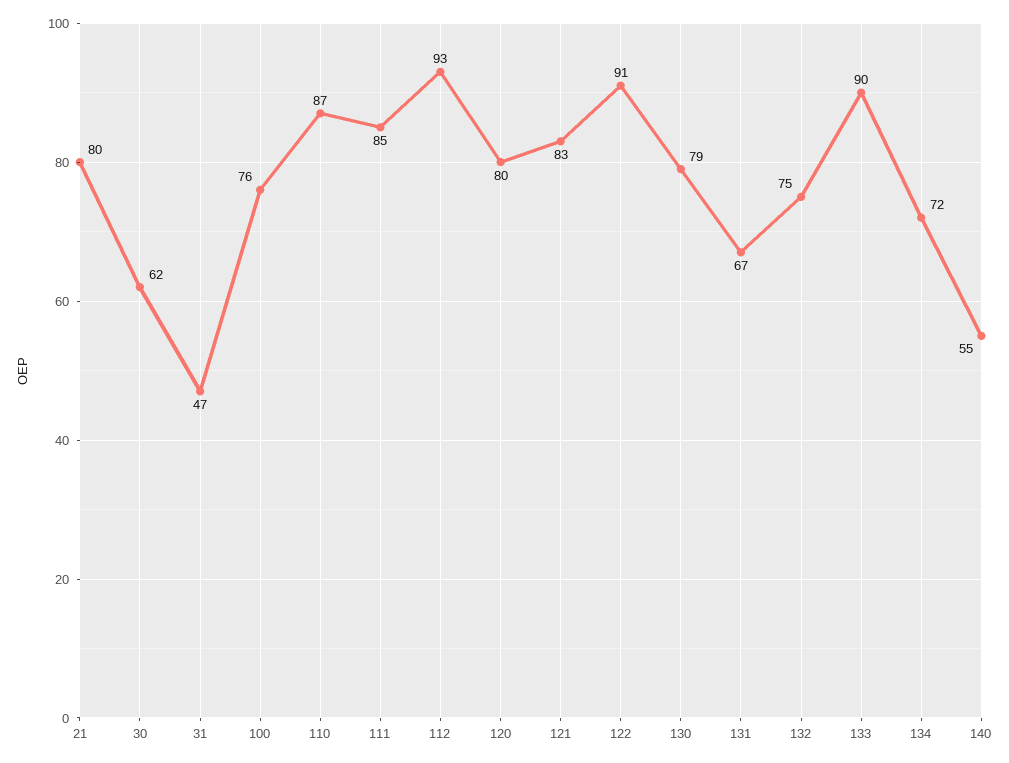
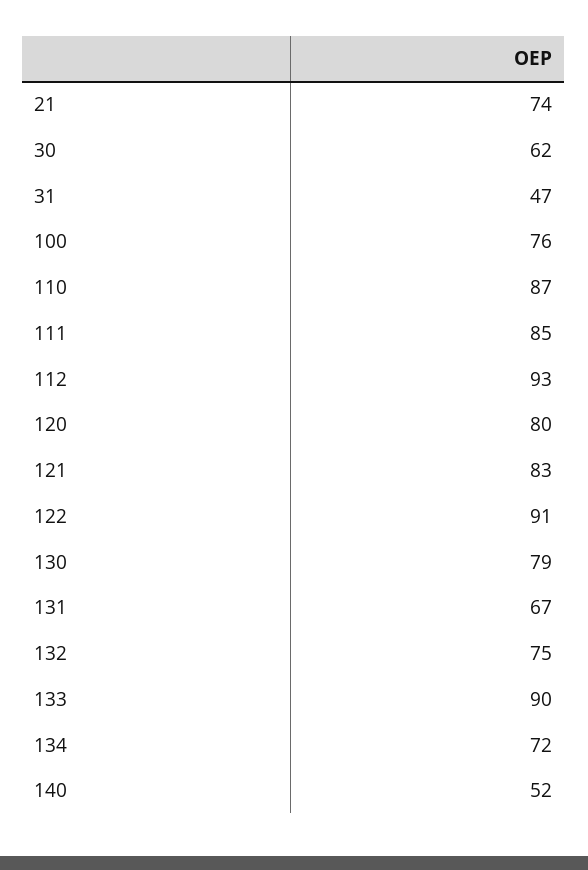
21: 80 -> 74
140: 55 -> 52

